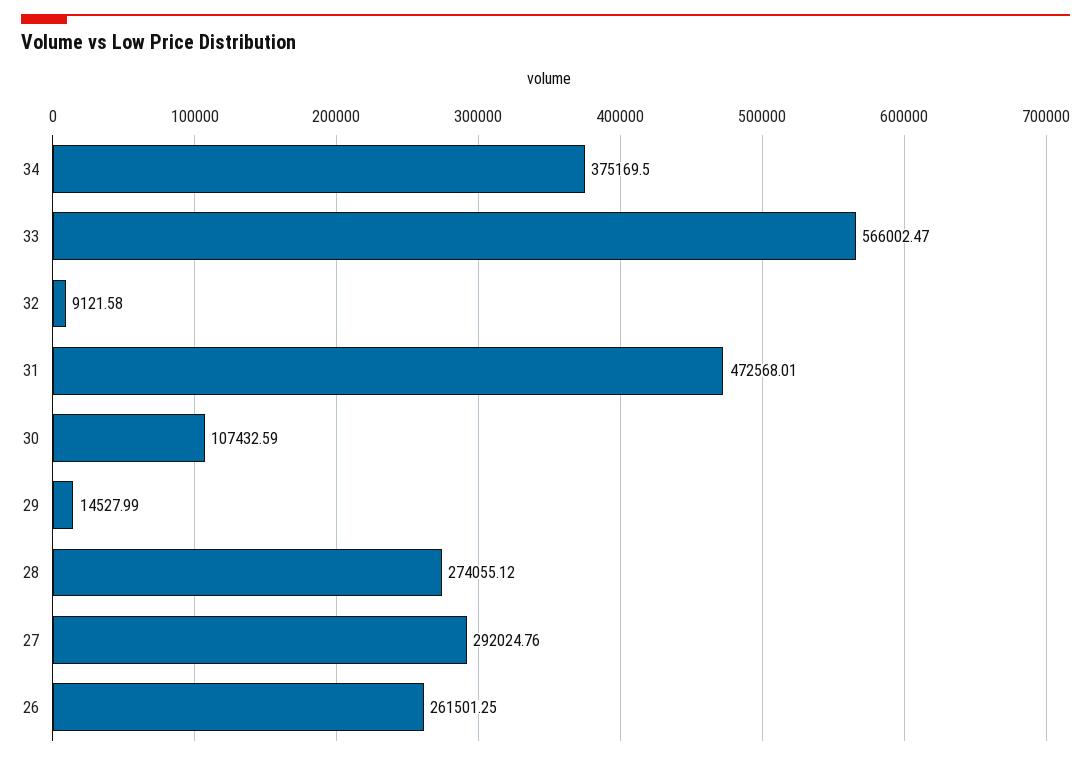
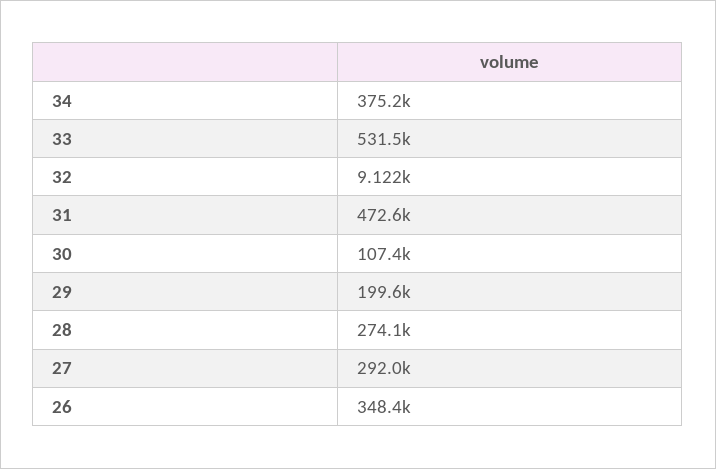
33: 566002.47 -> 531500
29: 14527.99 -> 199600
26: 261501.25 -> 348400

